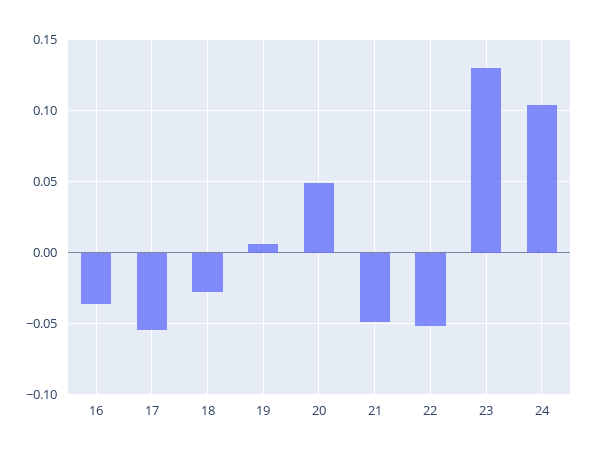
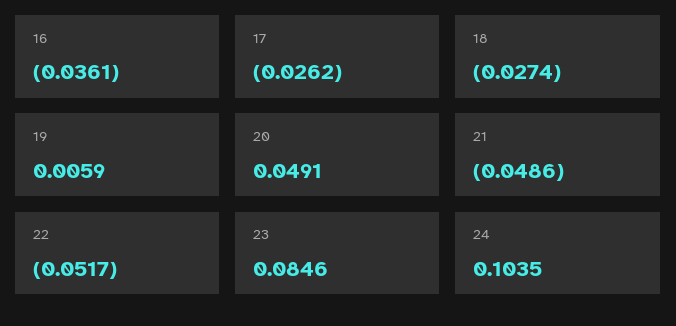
17: -0.055 -> -0.0262
23: 0.13 -> 0.0846

